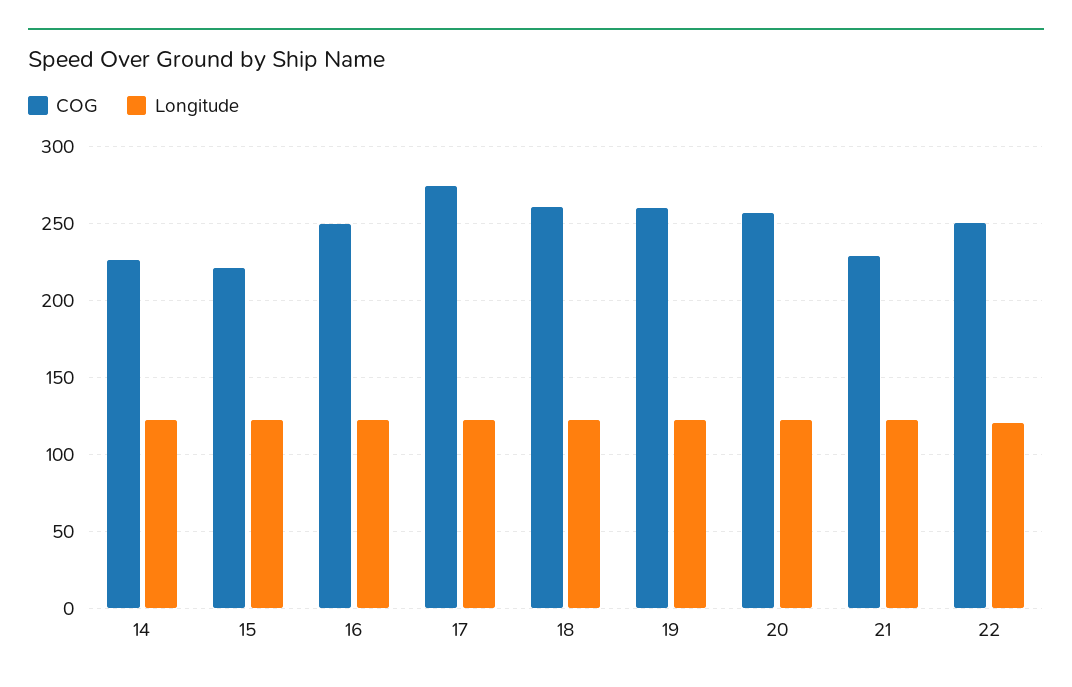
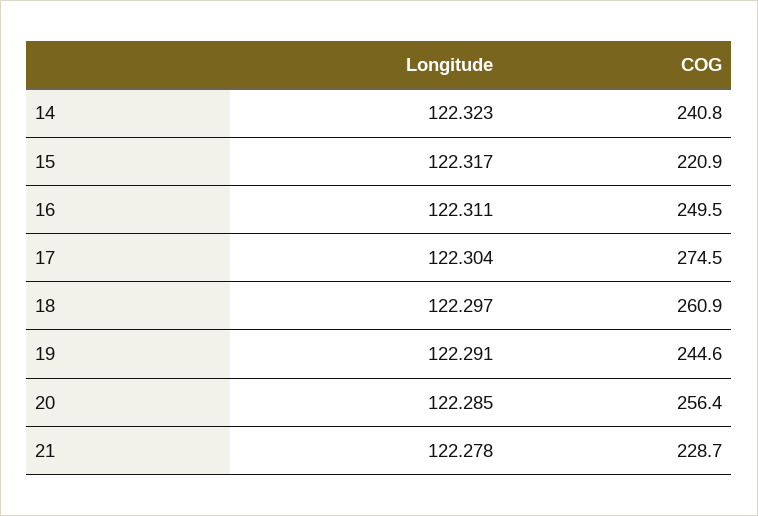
COG, 14: 225 -> 240.8
COG, 19: 260 -> 244.6
COG, 22: 250 -> none
Longitude, 22: 120 -> none

